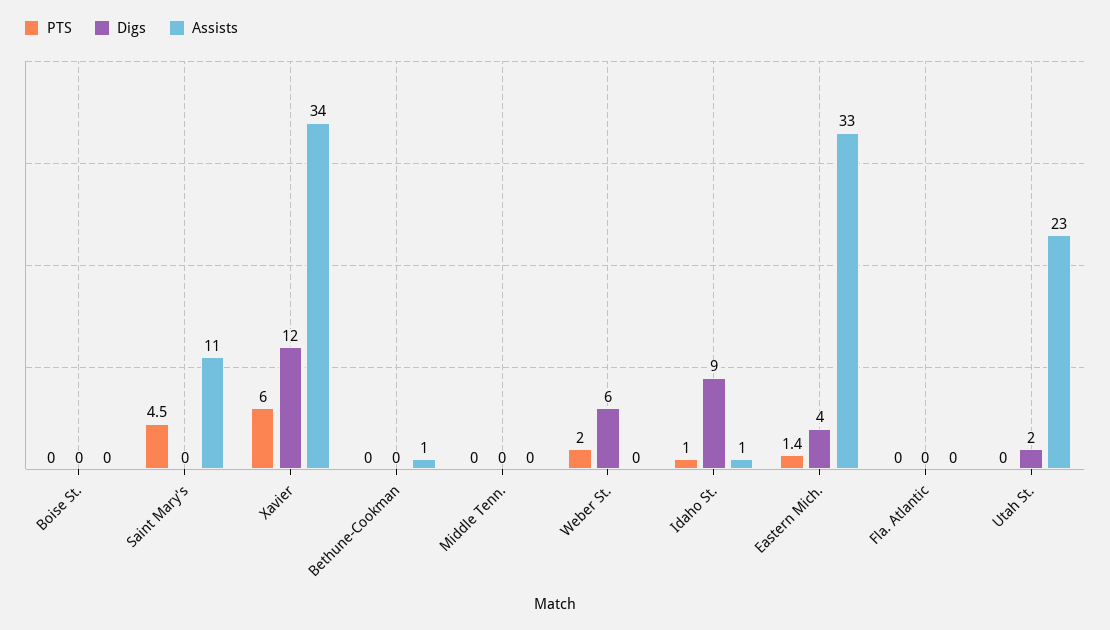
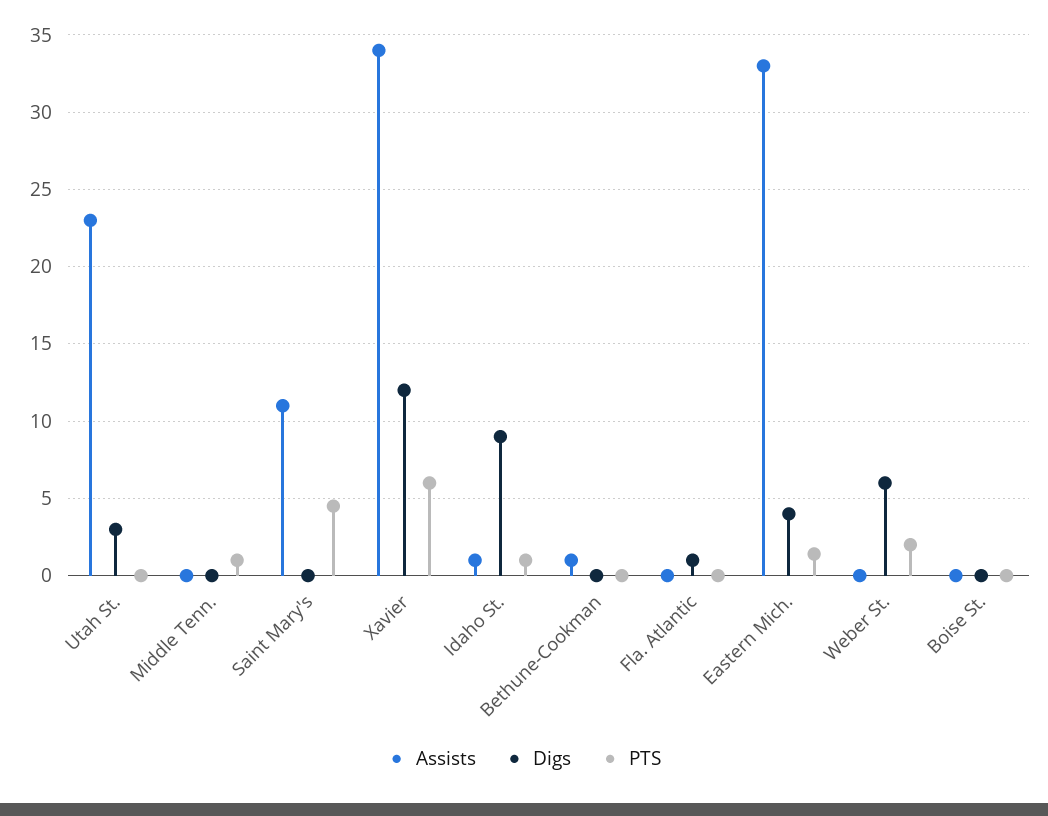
PTS, Middle Tenn.: 0 -> 1
Digs, Fla. Atlantic: 0 -> 1
Digs, Utah St.: 2 -> 3

